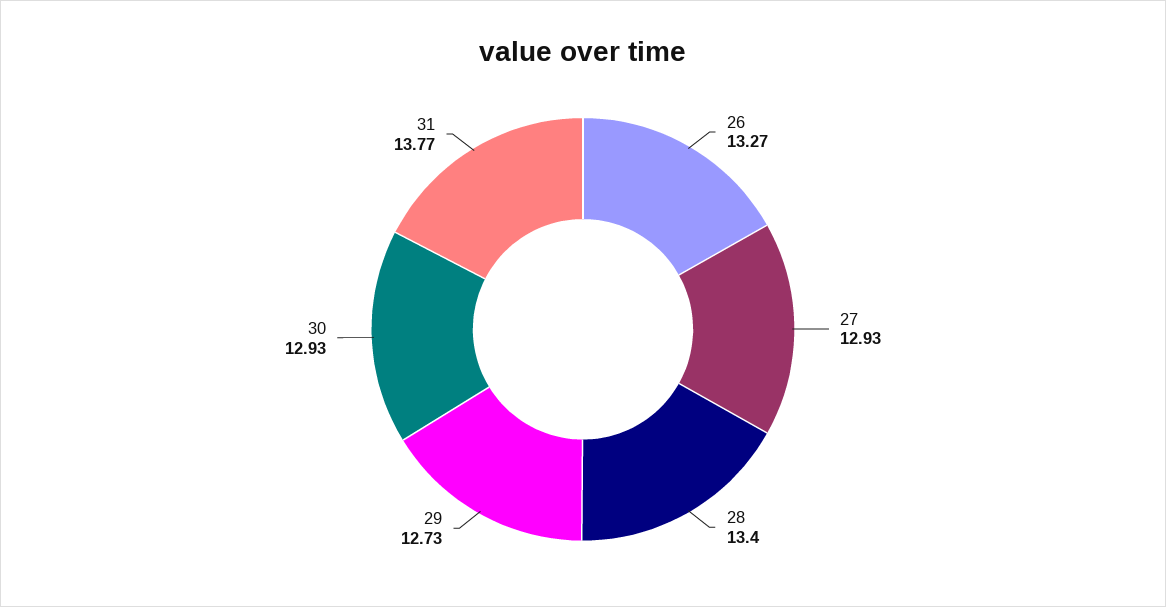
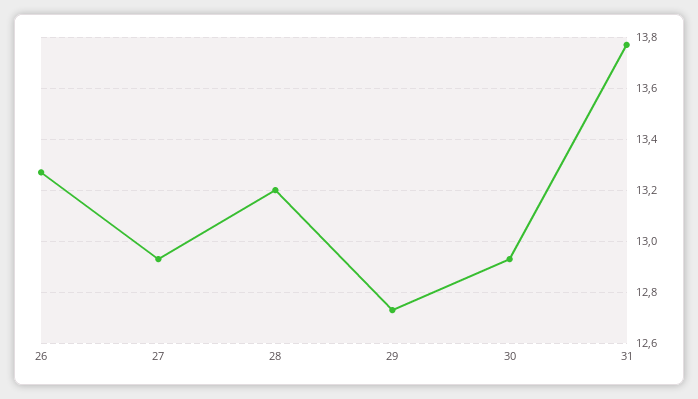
28: 13.4 -> 13.2

